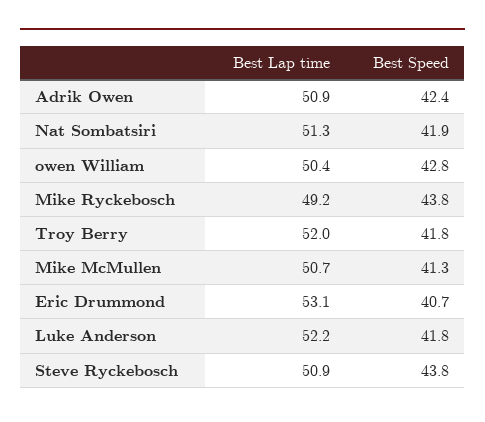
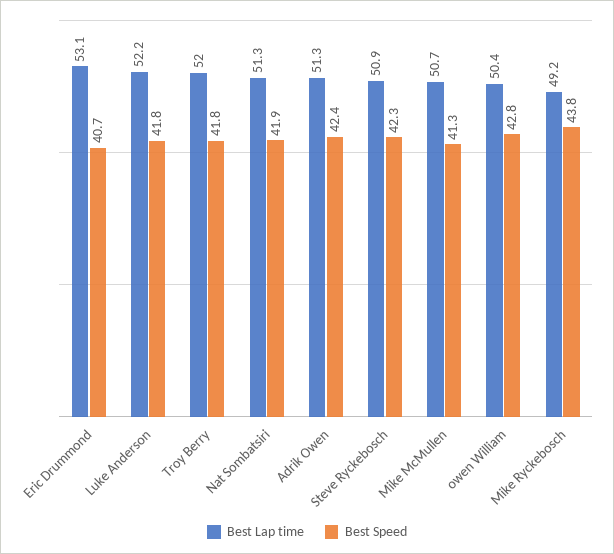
Best Lap time, Adrik Owen: 50.9 -> 51.3
Best Speed, Steve Ryckebosch: 43.8 -> 42.3

